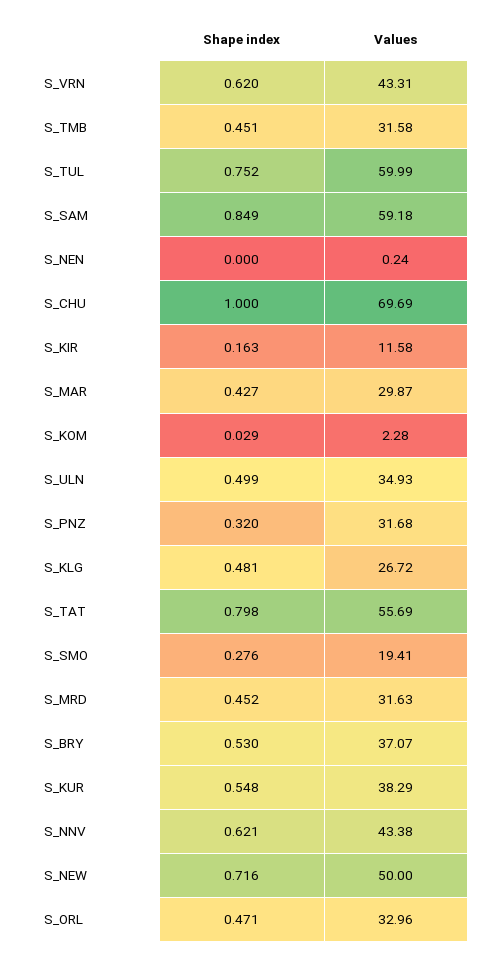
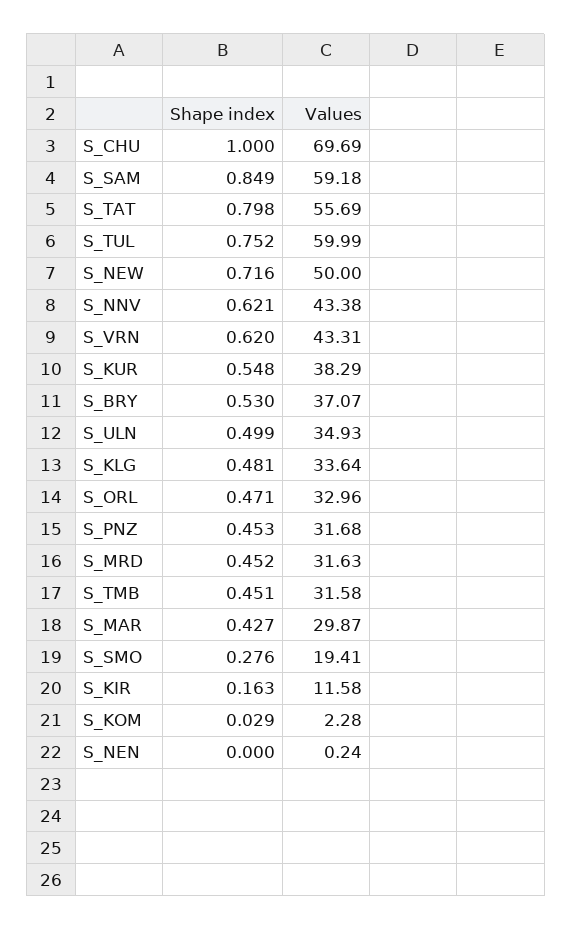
Shape index, S_PNZ: 0.32 -> 0.453
Values, S_KLG: 26.72 -> 33.64

